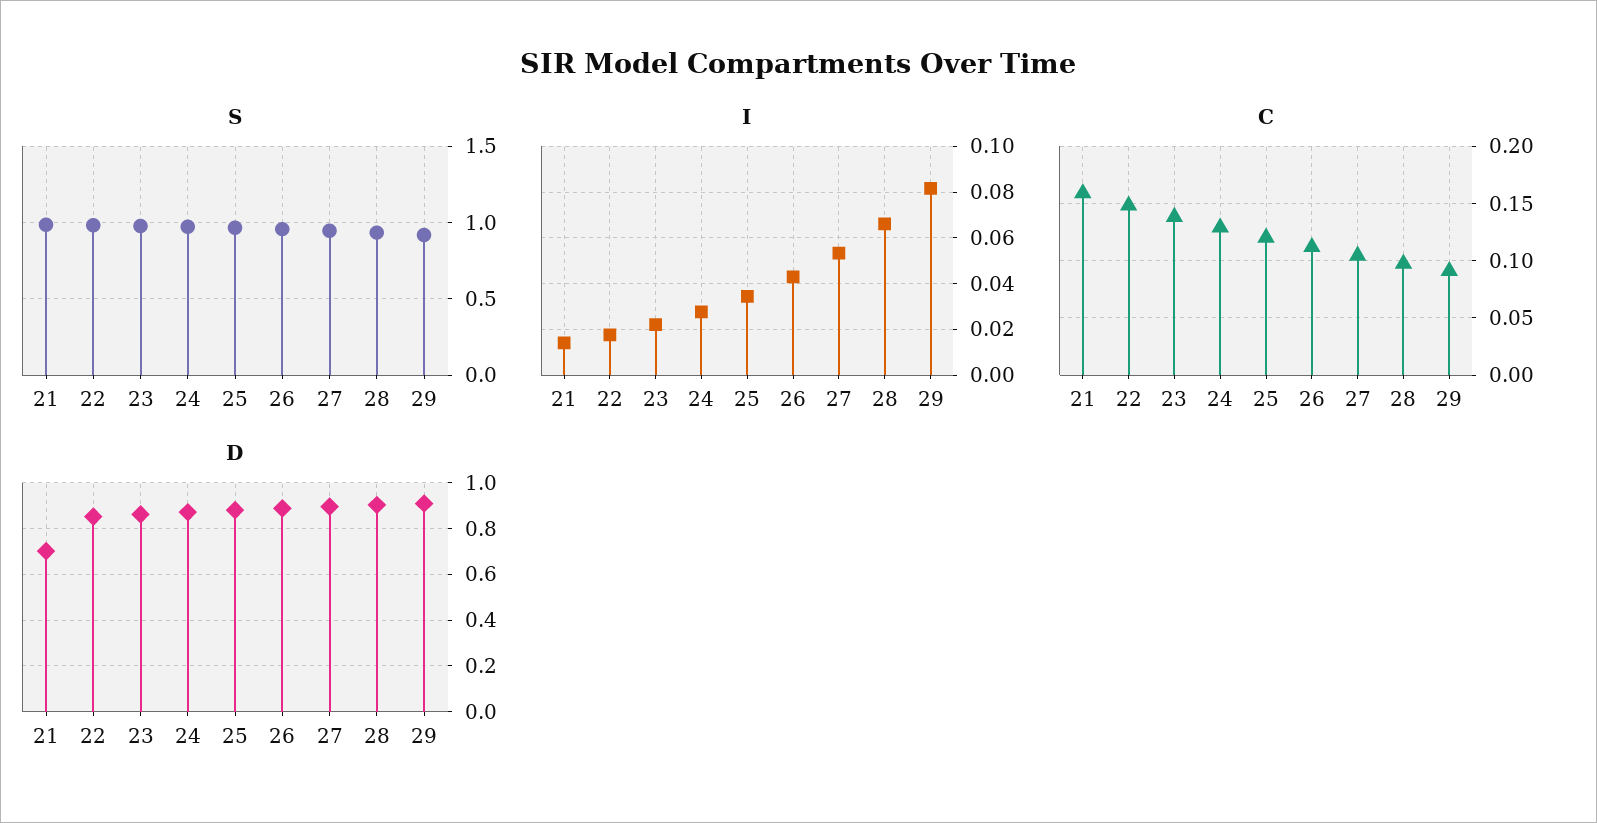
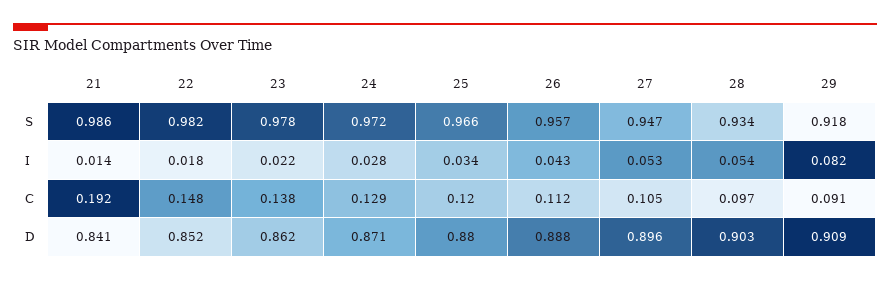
I, 28: 0.065 -> 0.054
C, 21: 0.16 -> 0.192
D, 21: 0.7 -> 0.841

